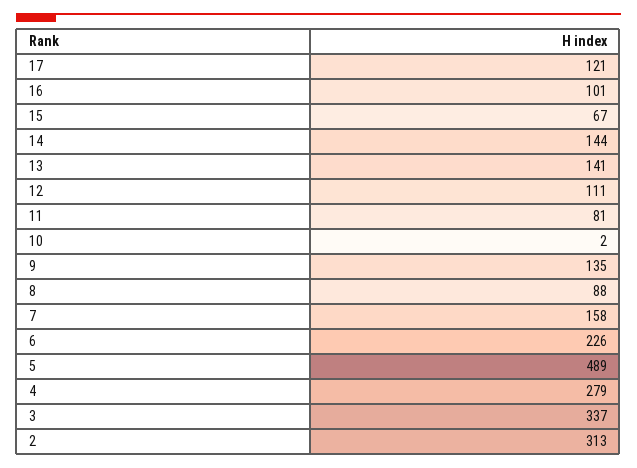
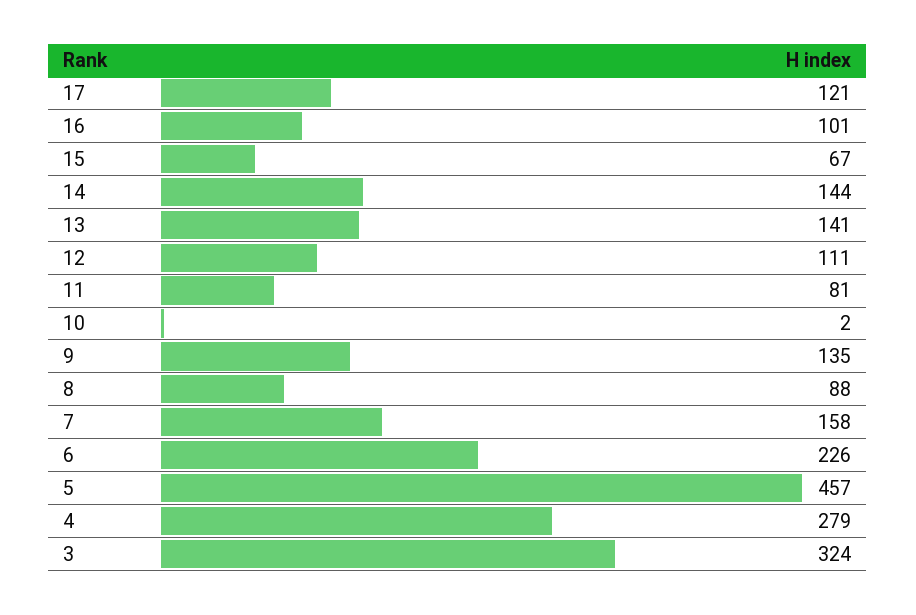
5: 489 -> 457
3: 337 -> 324
2: 313 -> none

